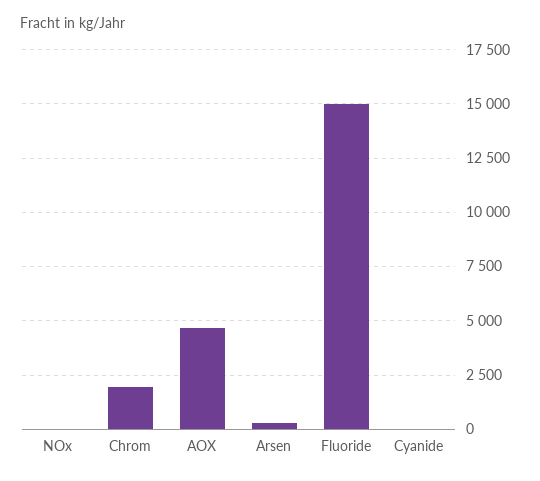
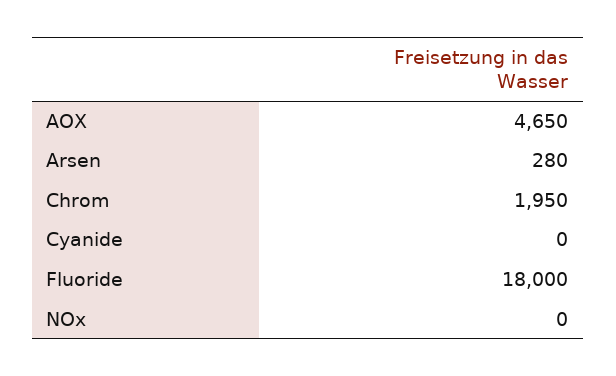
Fluoride: 15000 -> 18000

